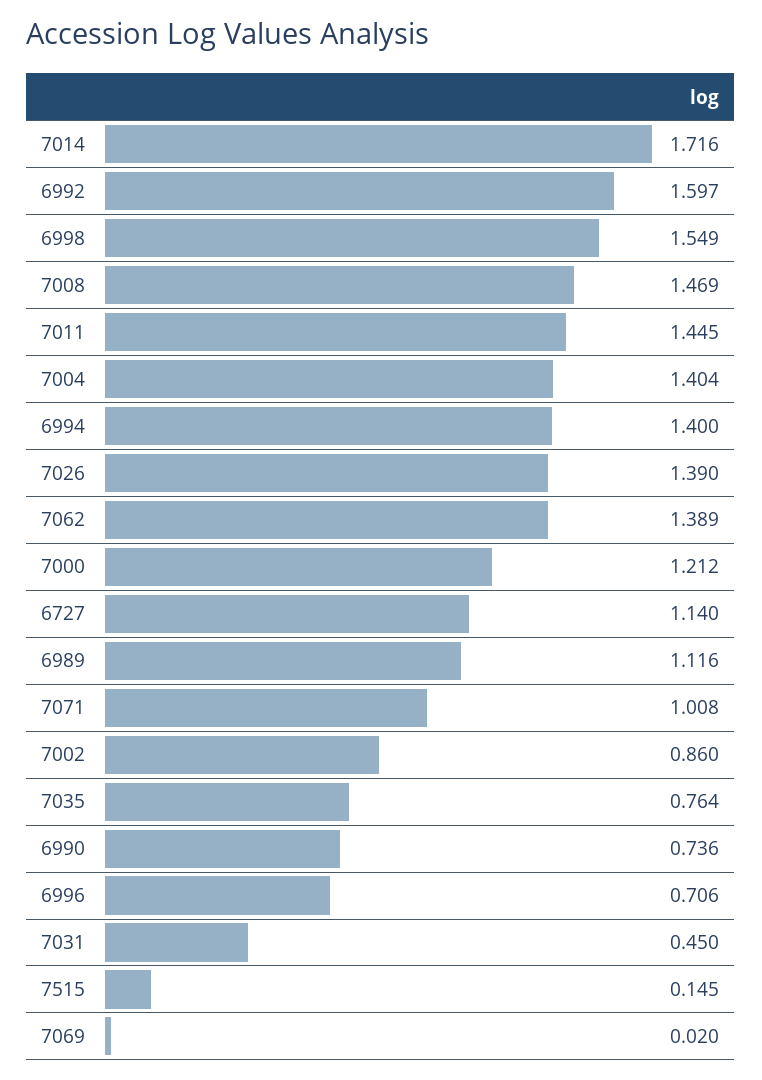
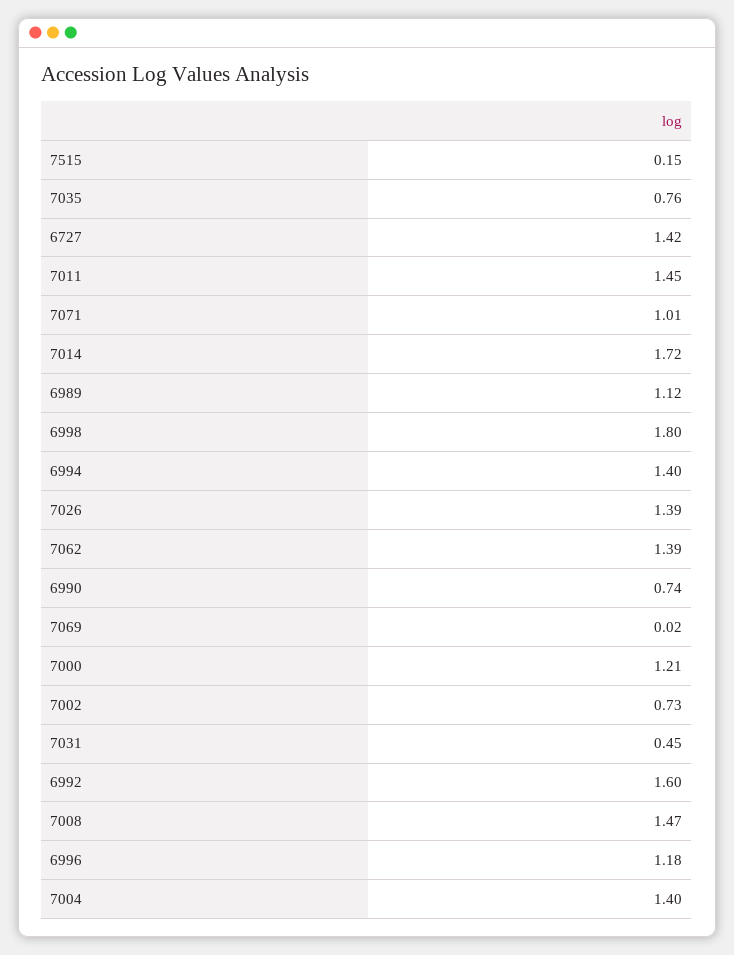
6998: 1.549 -> 1.8
6727: 1.14 -> 1.42
7002: 0.86 -> 0.73
6996: 0.706 -> 1.18

